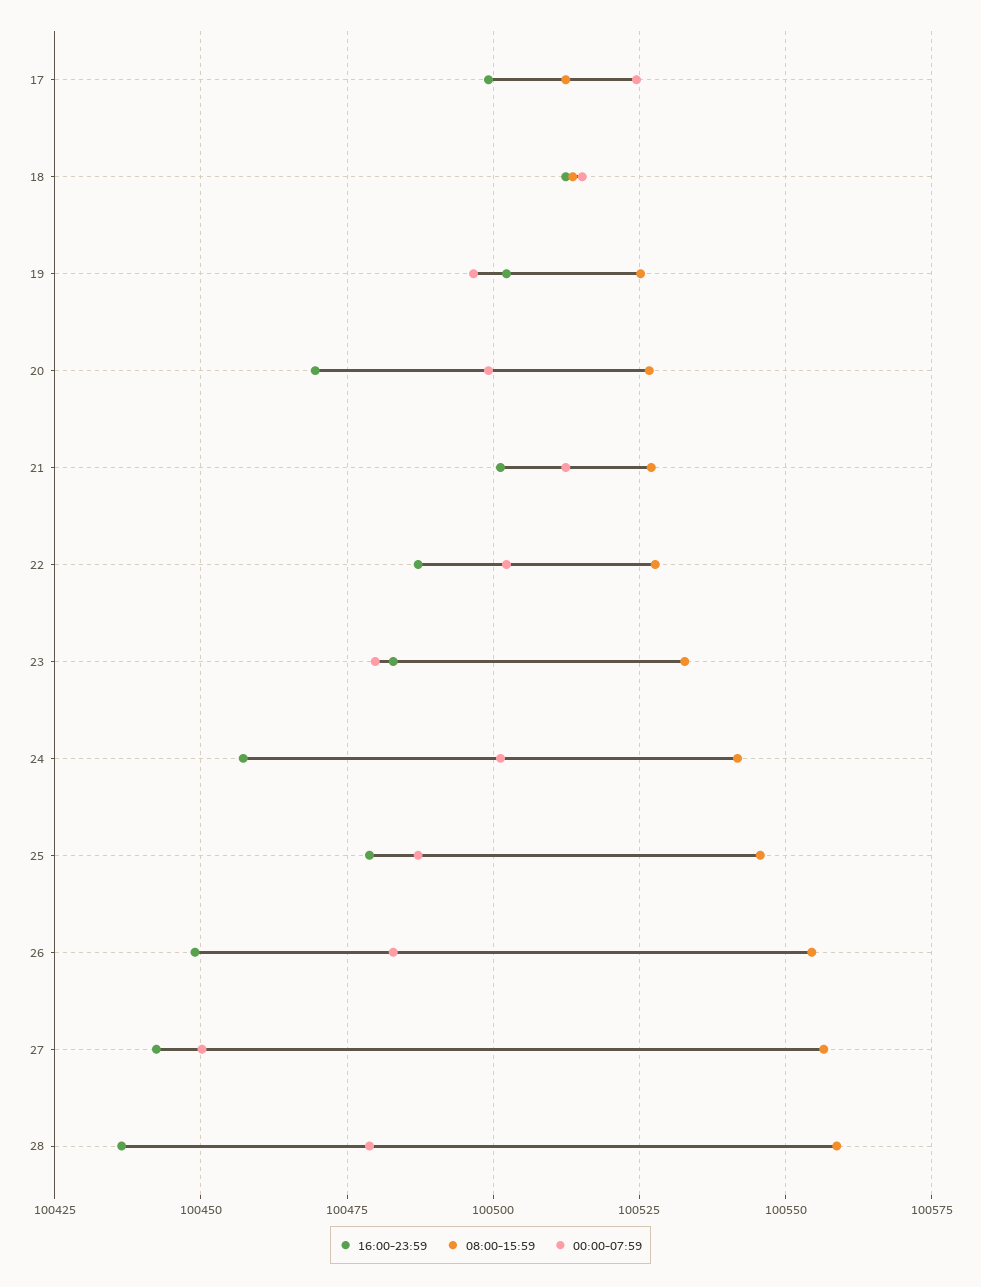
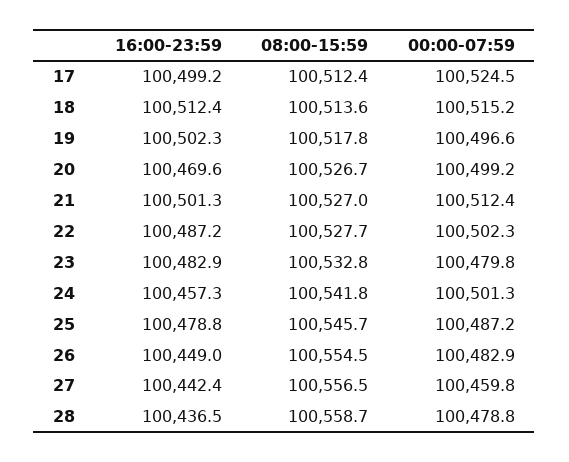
08:00-15:59, 19: 100525 -> 100517.8
00:00-07:59, 27: 100450 -> 100459.8

